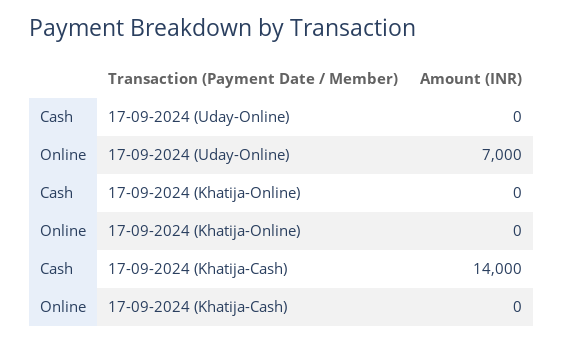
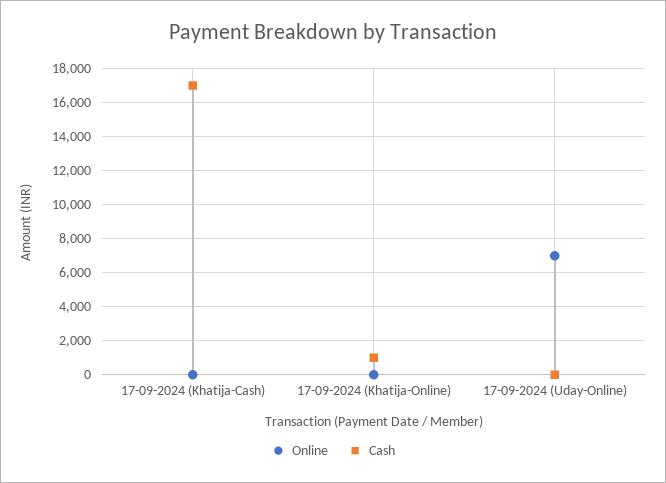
Cash, 17-09-2024 (Khatija-Online): 0 -> 1000
Cash, 17-09-2024 (Khatija-Cash): 14000 -> 17000

